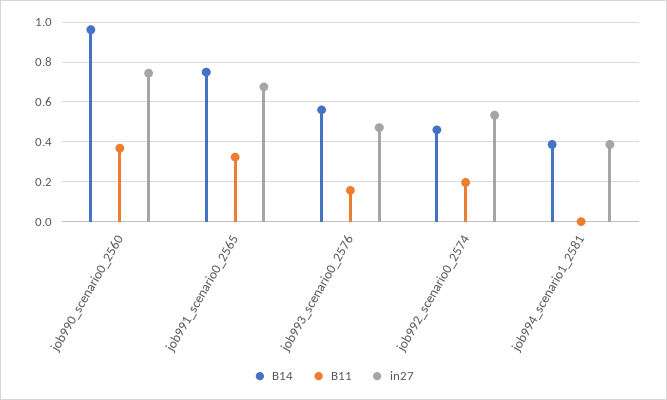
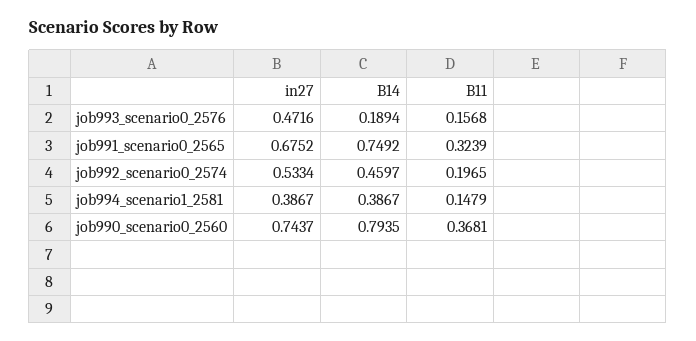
B14, job990_scenario0_2560: 0.95 -> 0.7935
B14, job993_scenario0_2576: 0.55 -> 0.1894
B11, job994_scenario1_2581: 0 -> 0.1479

